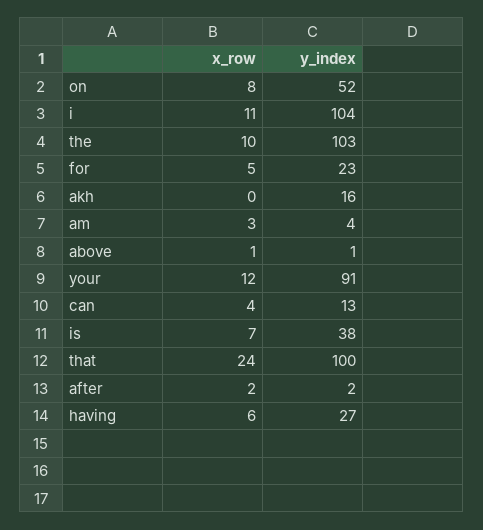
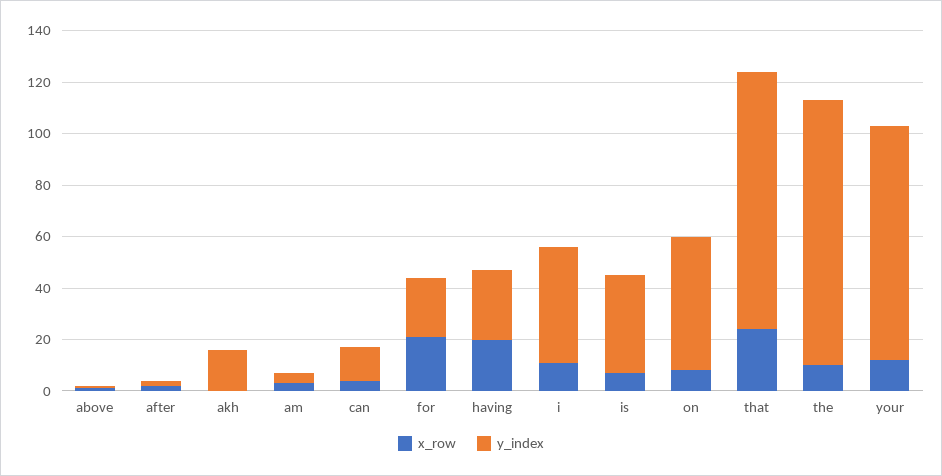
y_index, i: 104 -> 45
x_row, for: 5 -> 20
x_row, having: 6 -> 20

